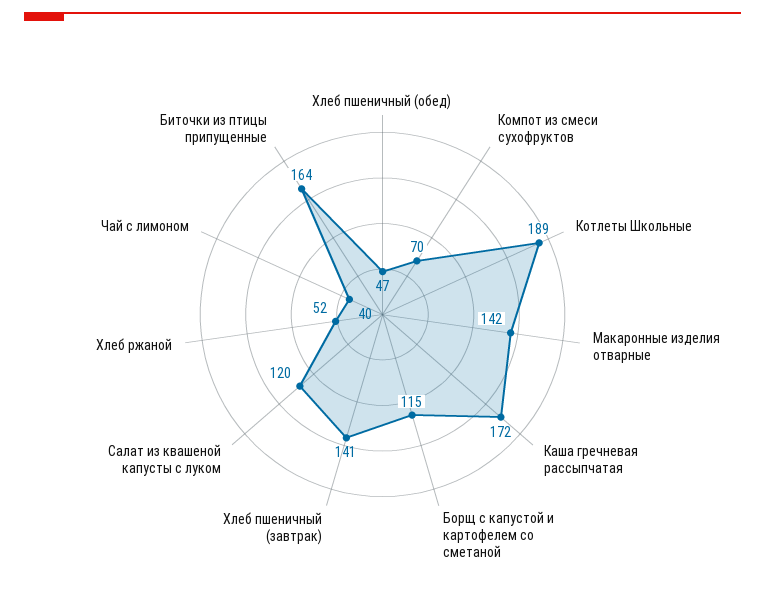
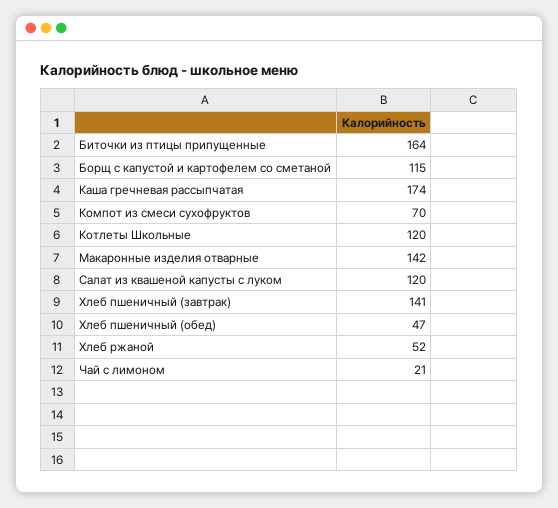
Котлеты Школьные: 189 -> 120
Каша гречневая рассыпчатая: 172 -> 174
Чай с лимоном: 40 -> 21

